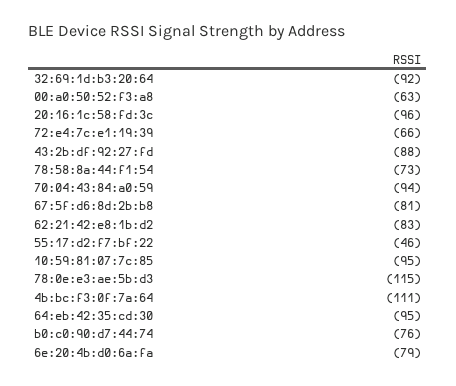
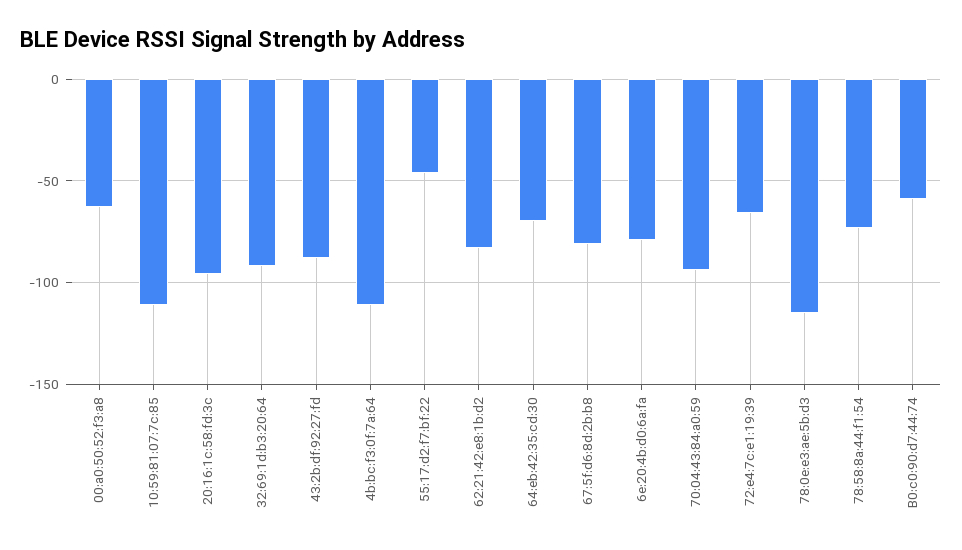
10:59:81:07:7c:85: -95 -> -110
64:eb:42:35:cd:30: -95 -> -70
b0:c0:90:d7:44:74: -76 -> -60

